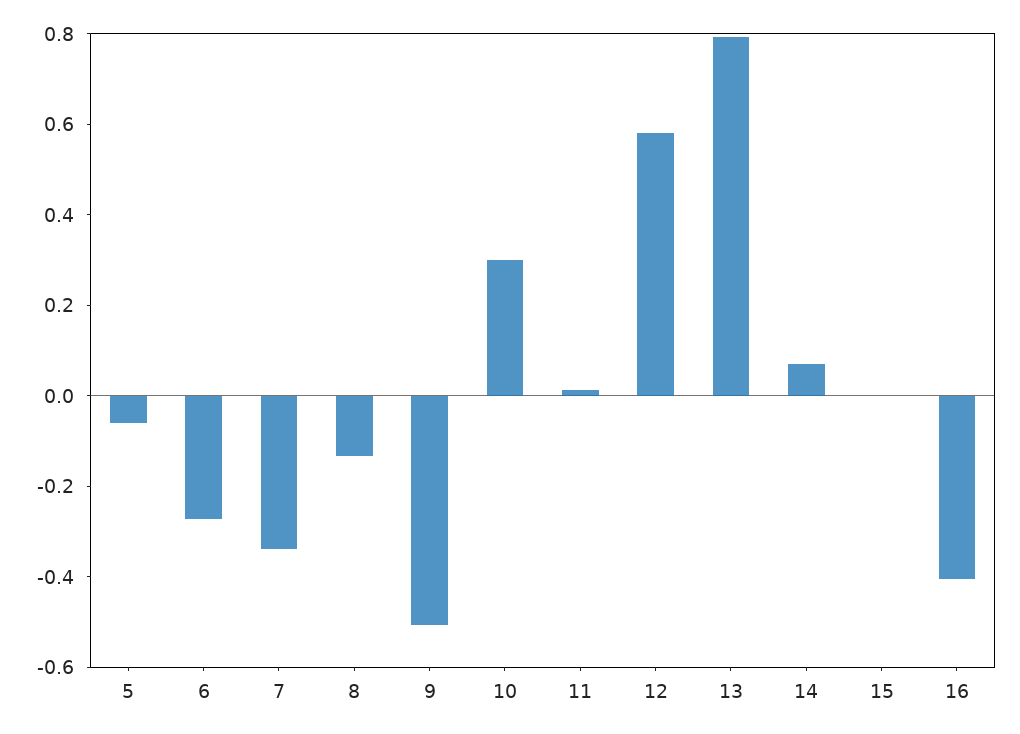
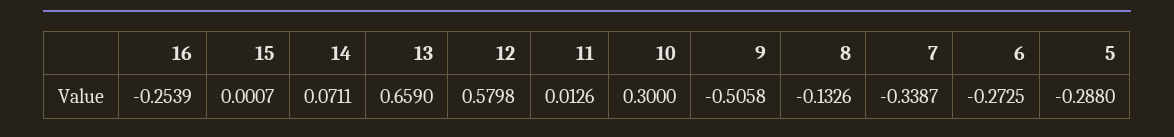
5: -0.05 -> -0.288
13: 0.8 -> 0.659
16: -0.4 -> -0.2539

